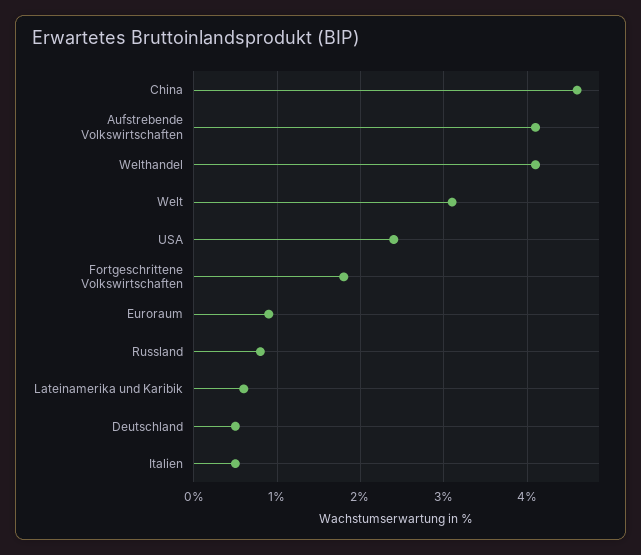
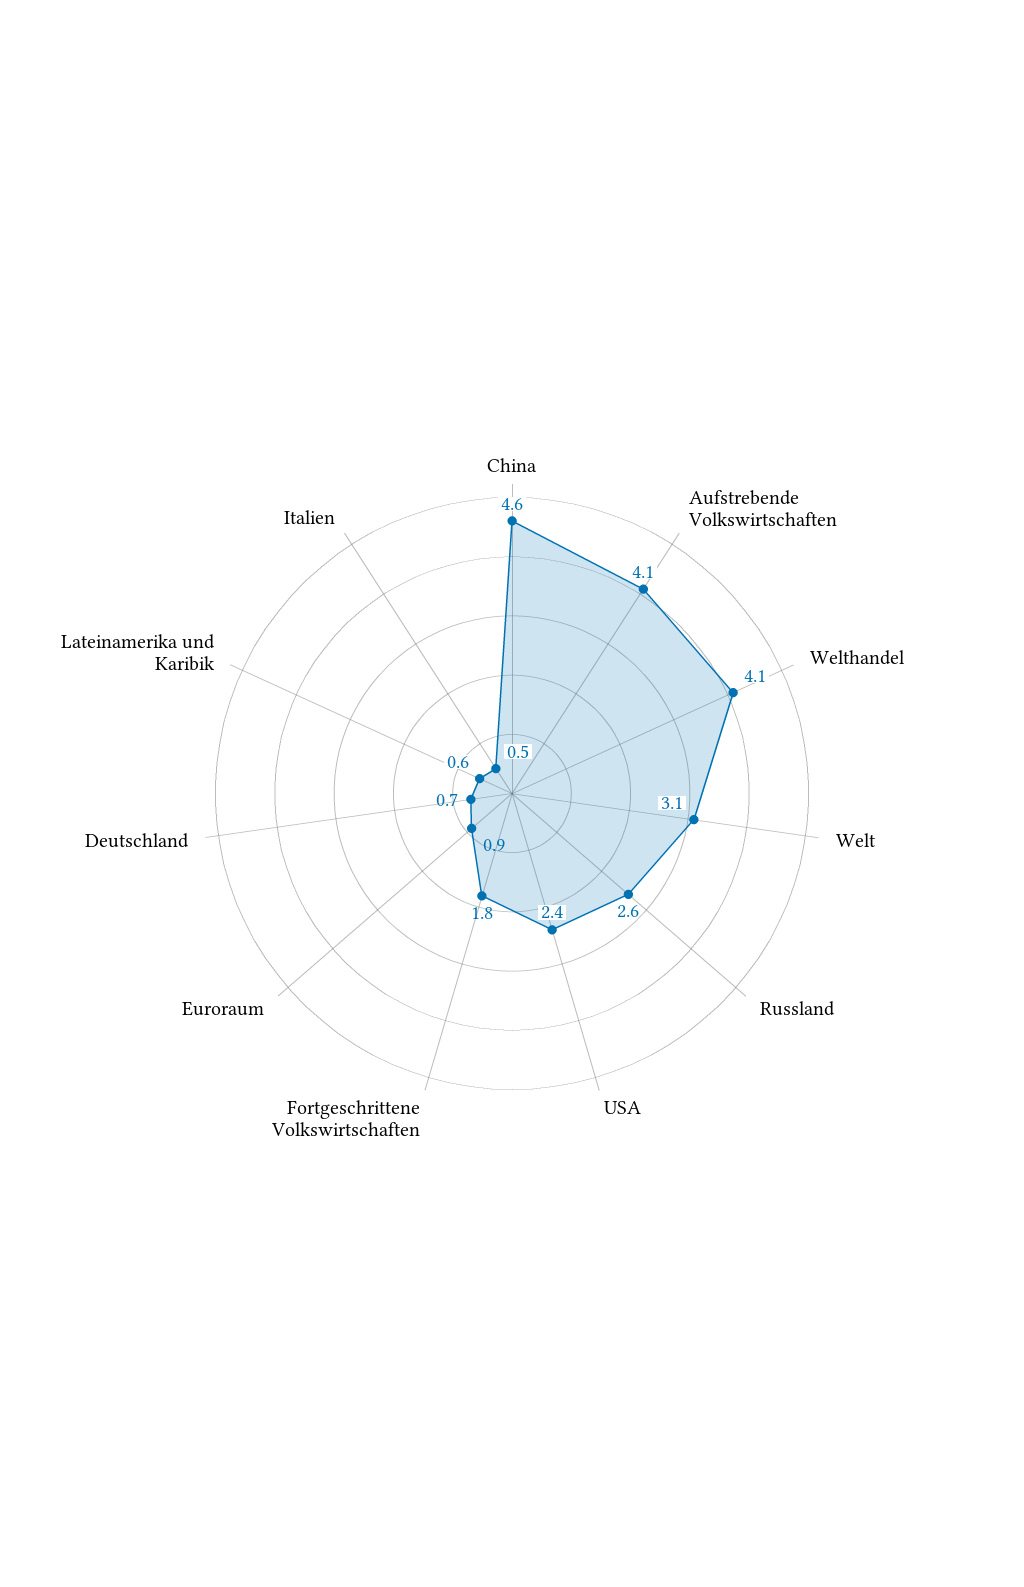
Russland: 0.8 -> 2.6
Deutschland: 0.5 -> 0.7

